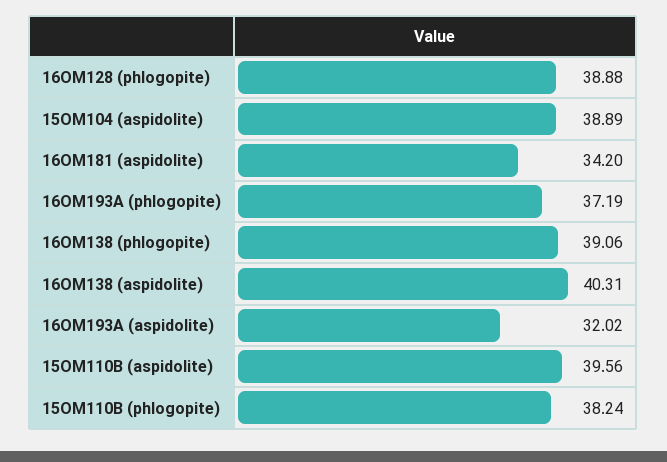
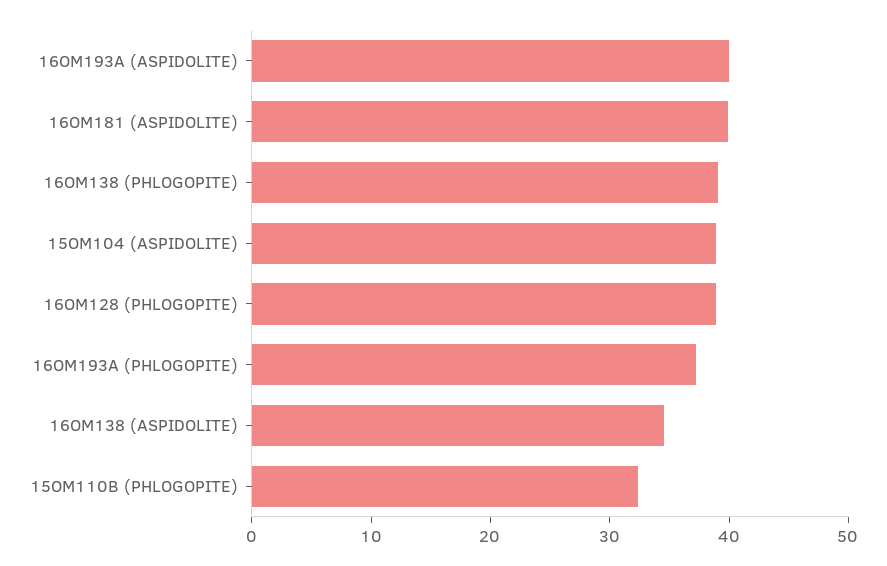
16OM181 (aspidolite): 34.2 -> 40
16OM138 (aspidolite): 40.31 -> 34
16OM193A (aspidolite): 32.02 -> 40
15OM110B (aspidolite): 39.56 -> none
15OM110B (phlogopite): 38.24 -> 32

